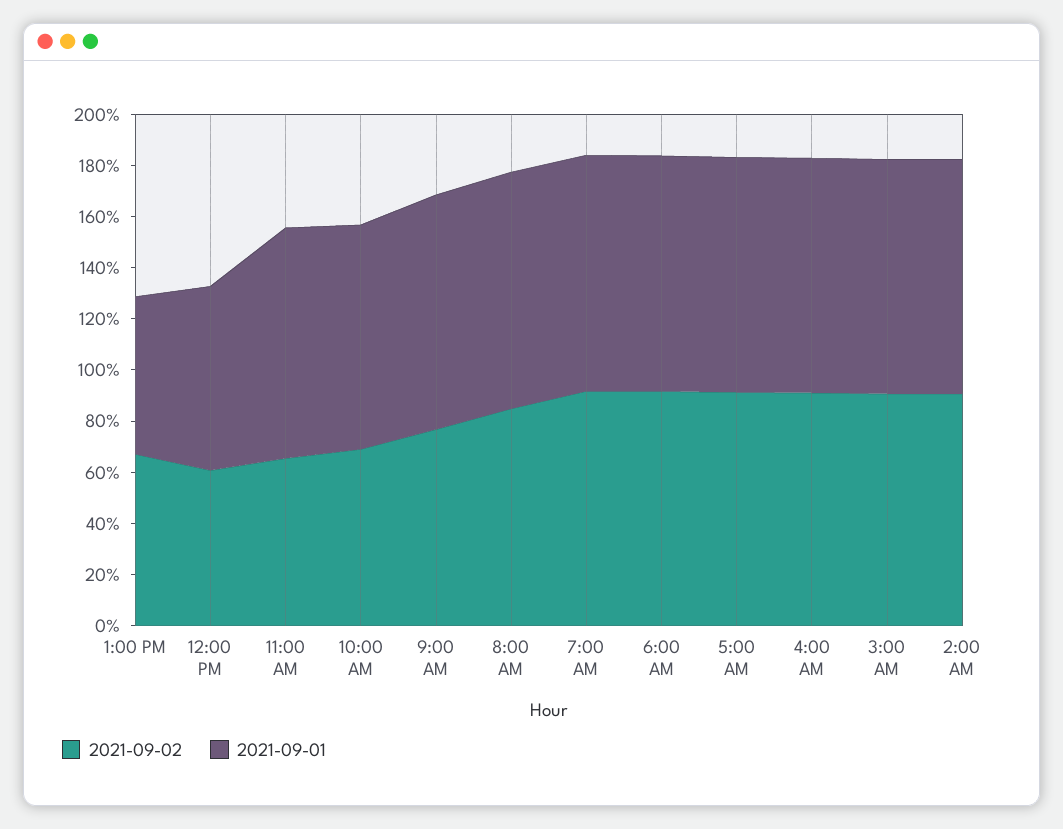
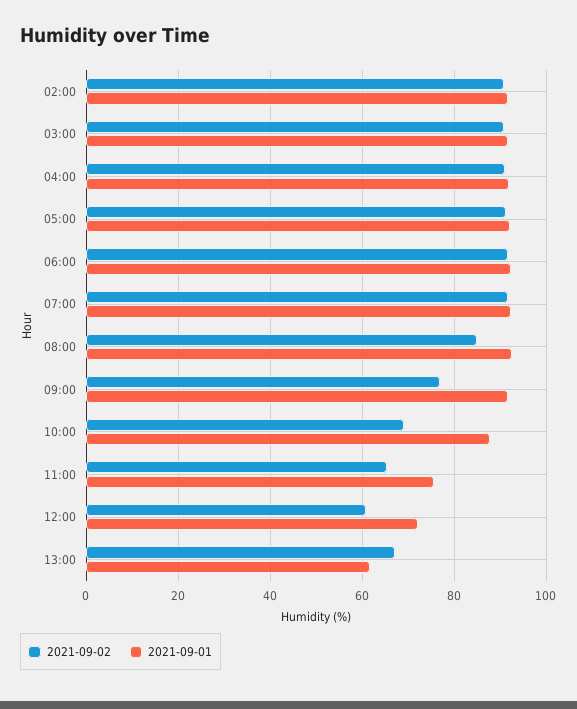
2021-09-01, 11:00 AM: 90 -> 76

